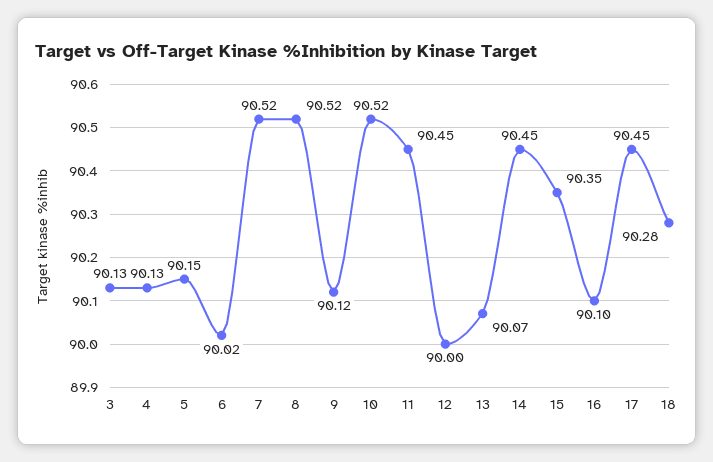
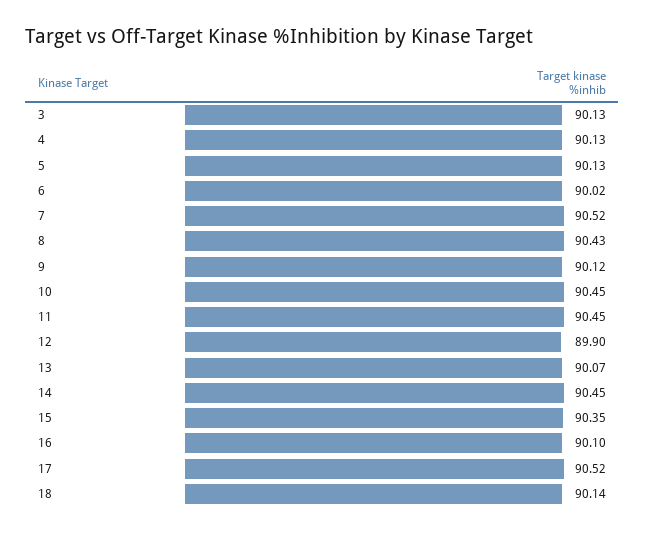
5: 90.15 -> 90.13
8: 90.52 -> 90.43
10: 90.52 -> 90.45
12: 90 -> 89.9
17: 90.45 -> 90.52
18: 90.28 -> 90.14

